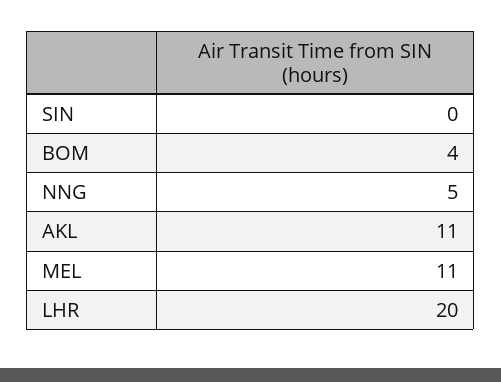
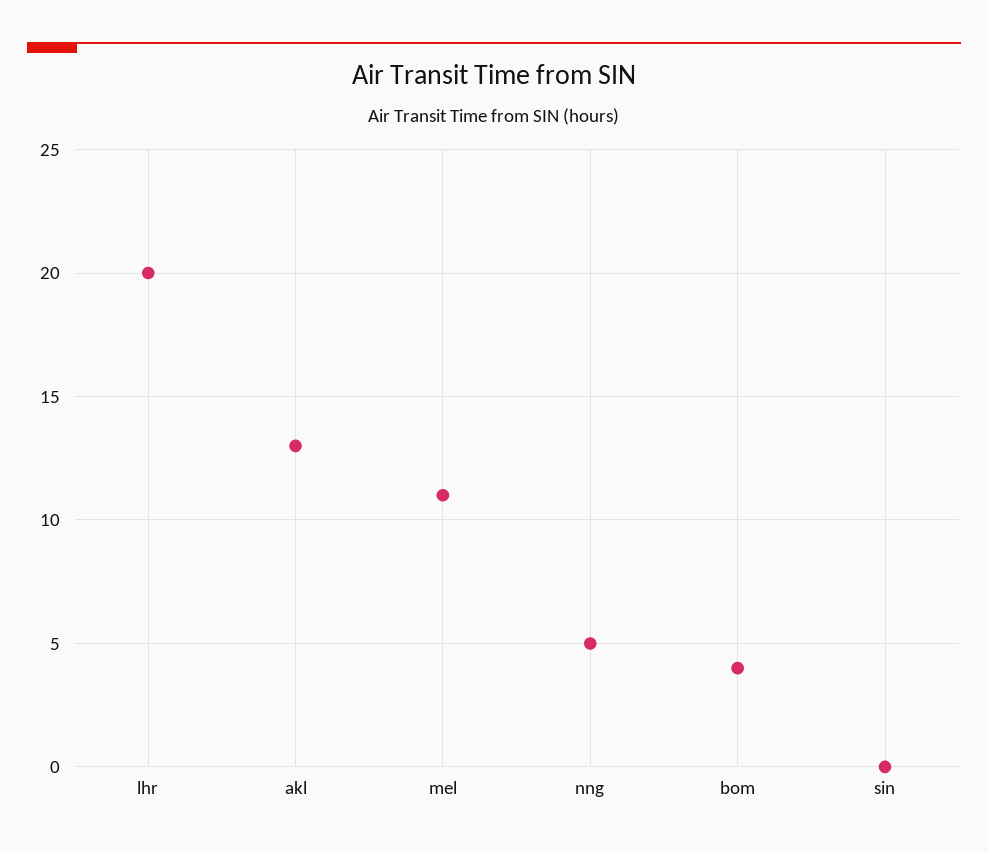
AKL: 11 -> 13

